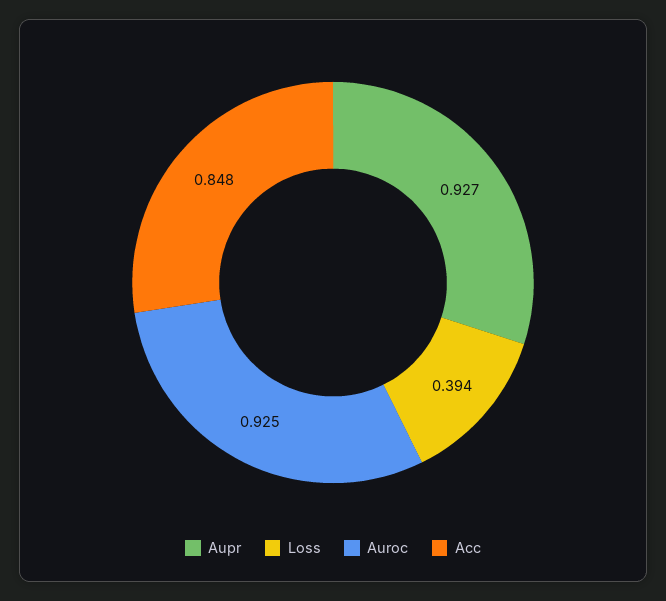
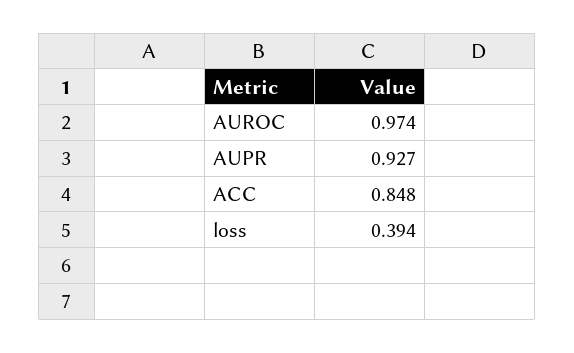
Auroc: 0.925 -> 0.974

